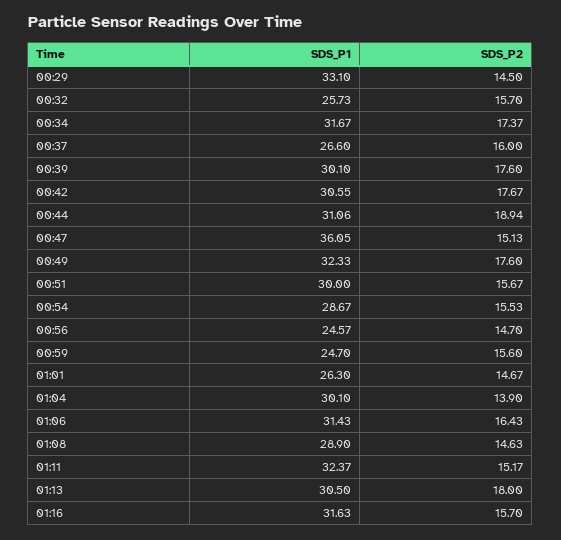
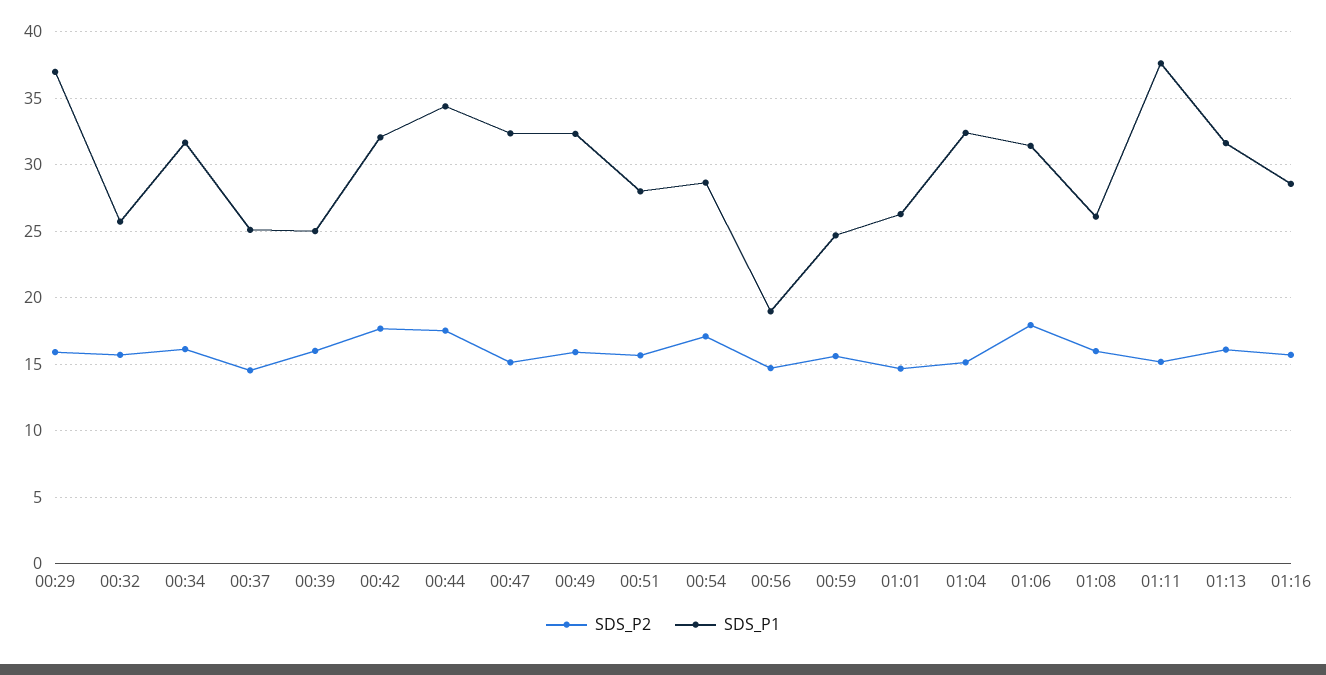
SDS_P1, 00:29: 33.1 -> 37
SDS_P2, 00:29: 14.5 -> 16
SDS_P2, 00:34: 17.37 -> 16
SDS_P1, 00:37: 26.6 -> 25
SDS_P2, 00:37: 16 -> 14.5
SDS_P1, 00:39: 30.1 -> 25
SDS_P2, 00:39: 17.6 -> 16
SDS_P1, 00:42: 30.55 -> 32
SDS_P1, 00:44: 31.06 -> 34.5
SDS_P2, 00:44: 18.94 -> 17.5
SDS_P1, 00:47: 36.05 -> 32.5
SDS_P2, 00:49: 17.6 -> 16
SDS_P1, 00:51: 30 -> 28
SDS_P2, 00:54: 15.53 -> 17
SDS_P1, 00:56: 24.57 -> 19
SDS_P1, 01:04: 30.1 -> 32.5
SDS_P2, 01:04: 13.9 -> 15
SDS_P2, 01:06: 16.43 -> 18
SDS_P1, 01:08: 28.9 -> 26
SDS_P2, 01:08: 14.63 -> 16
SDS_P1, 01:11: 32.37 -> 37.5
SDS_P1, 01:13: 30.5 -> 31.5
SDS_P2, 01:13: 18 -> 16
SDS_P1, 01:16: 31.63 -> 28.5

